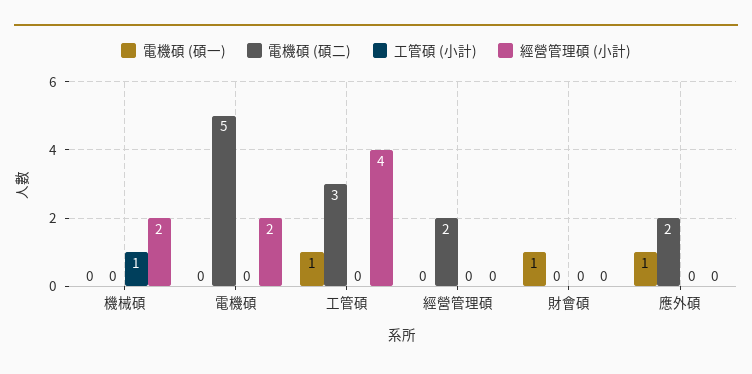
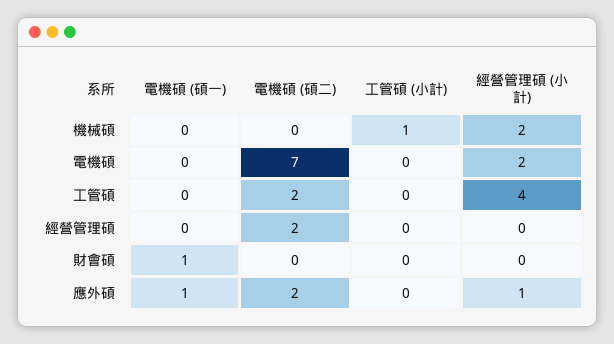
電機碩 (碩二), 電機碩: 5 -> 7
電機碩 (碩一), 工管碩: 1 -> 0
電機碩 (碩二), 工管碩: 3 -> 2
經營管理碩 (小計), 應外碩: 0 -> 1

